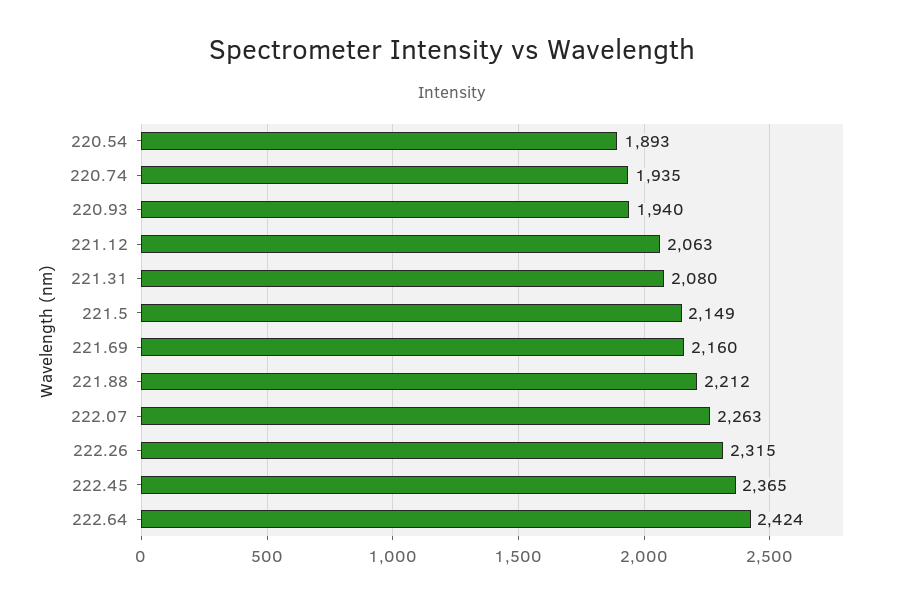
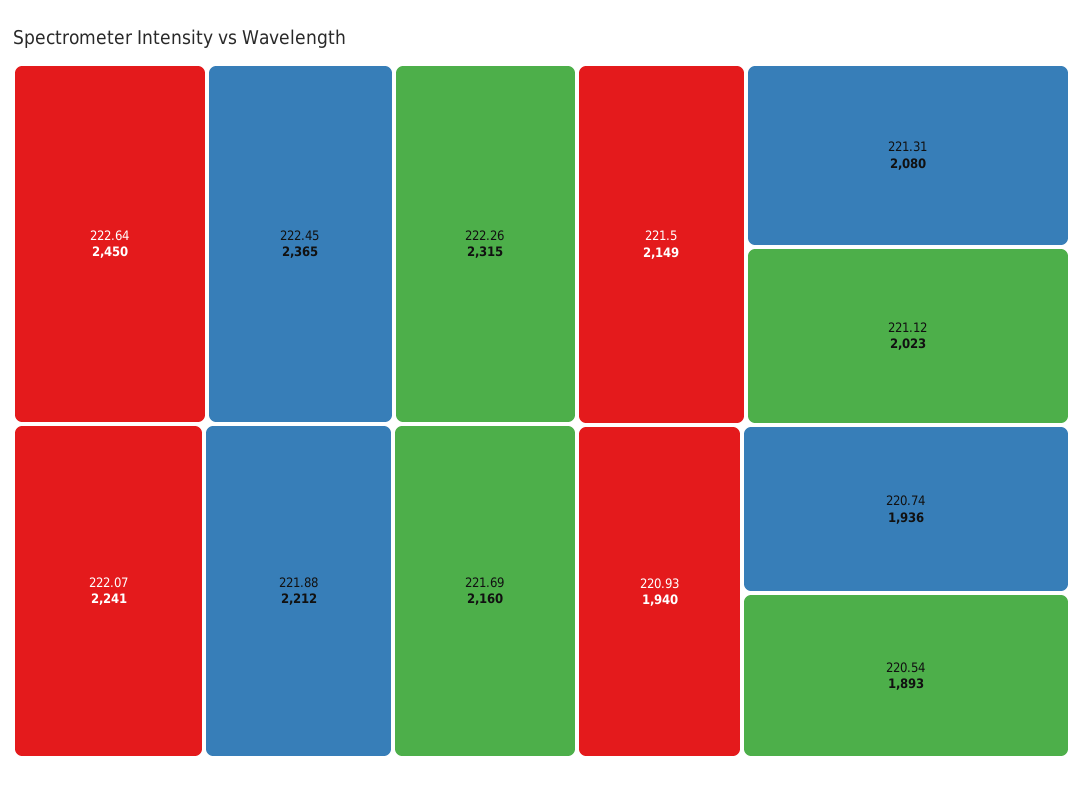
220.74: 1935 -> 1936
221.12: 2063 -> 2023
222.07: 2263 -> 2241
222.64: 2424 -> 2450

